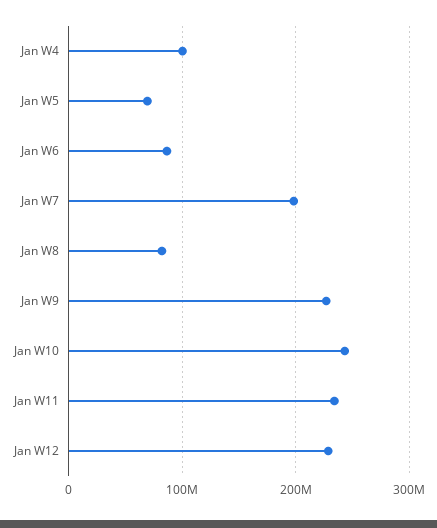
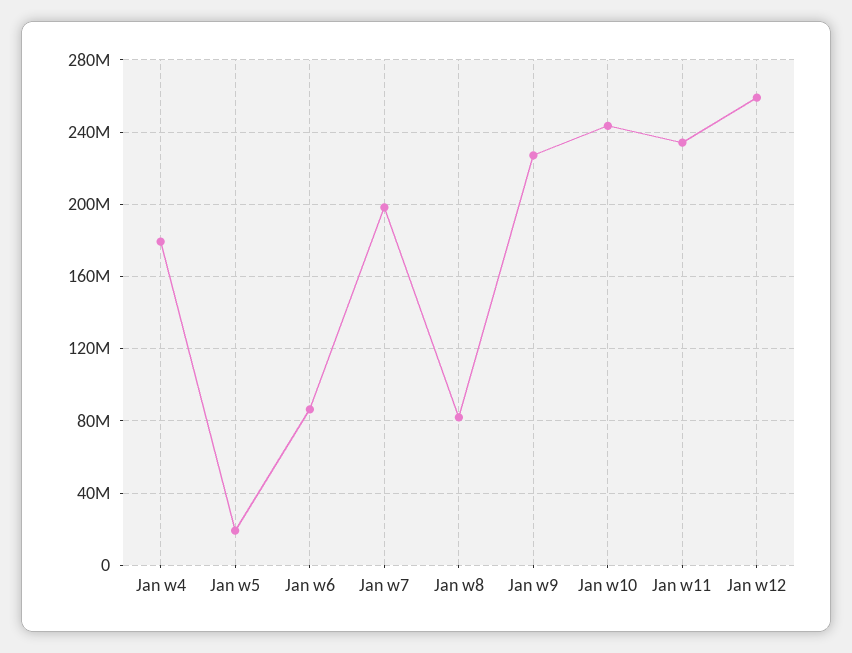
Jan W4: 100000000 -> 180000000
Jan W5: 70000000 -> 20000000
Jan W12: 230000000 -> 260000000

